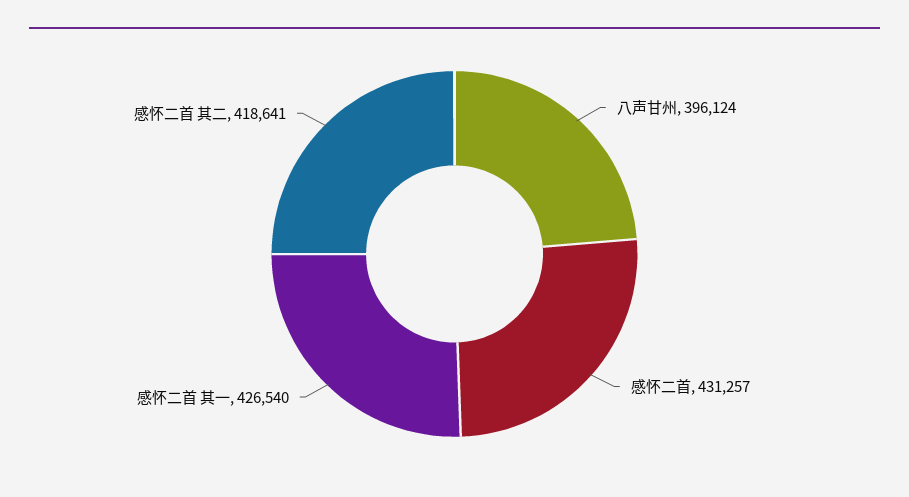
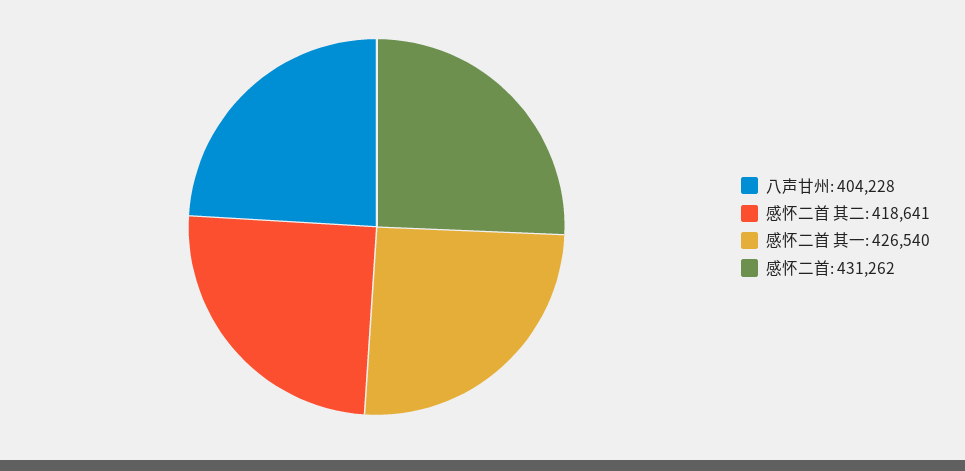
八声甘州: 396124 -> 404228
感怀二首: 431257 -> 431262

